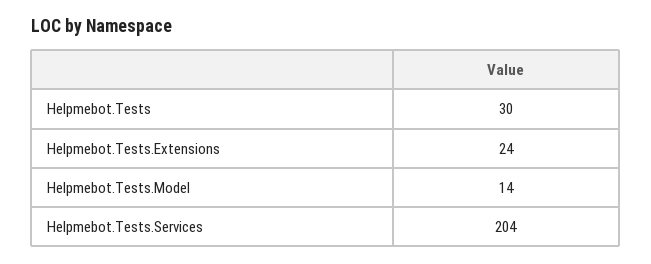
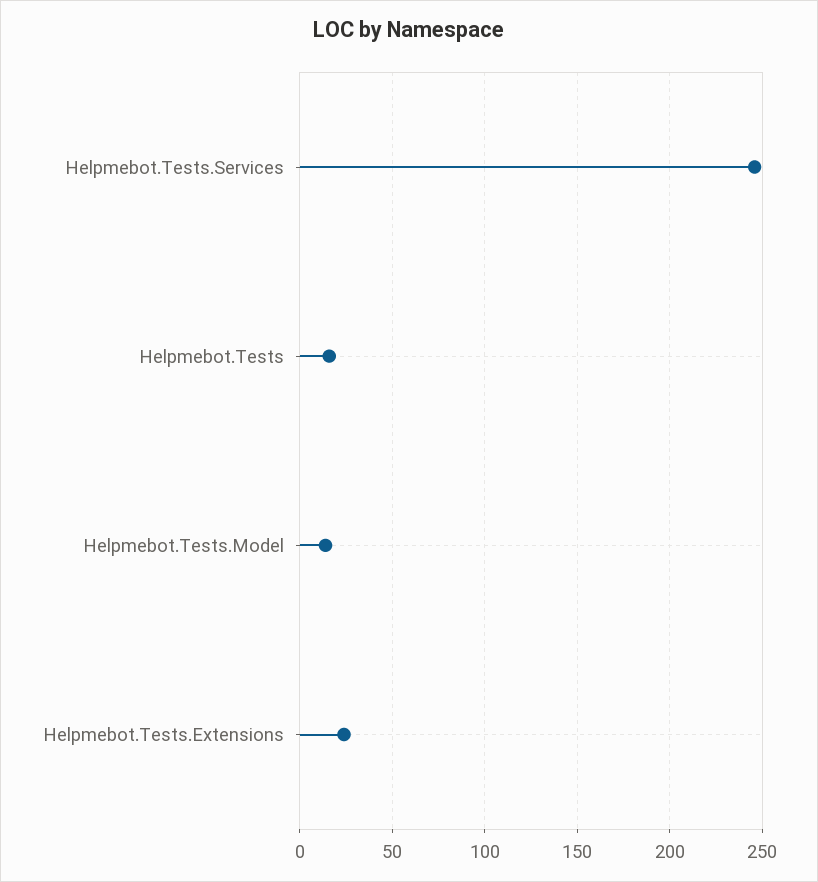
Helpmebot.Tests: 30 -> 15
Helpmebot.Tests.Services: 204 -> 245

